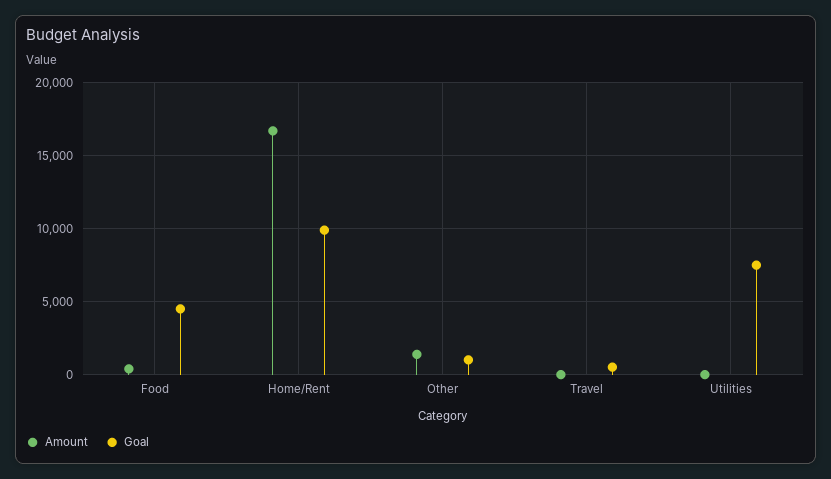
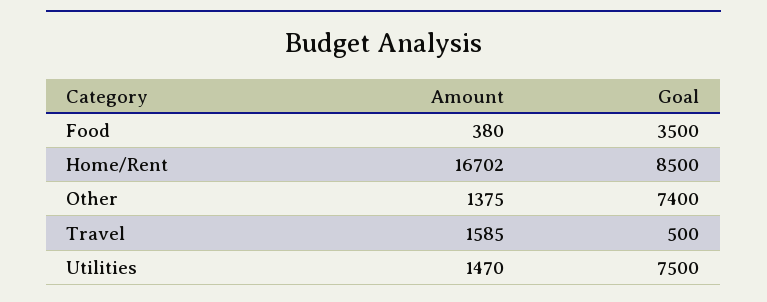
Goal, Food: 4500 -> 3500
Goal, Home/Rent: 10000 -> 8500
Goal, Other: 1000 -> 7400
Amount, Travel: 0 -> 1585
Amount, Utilities: 0 -> 1470

